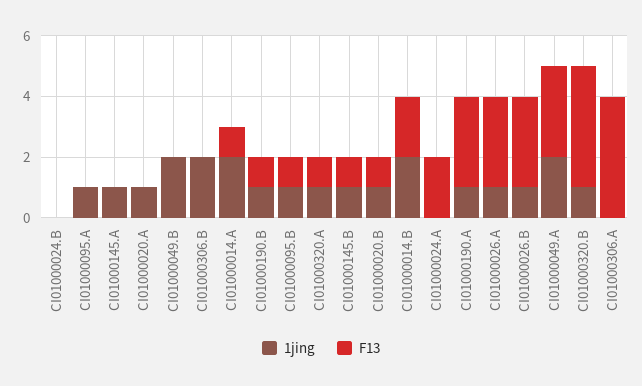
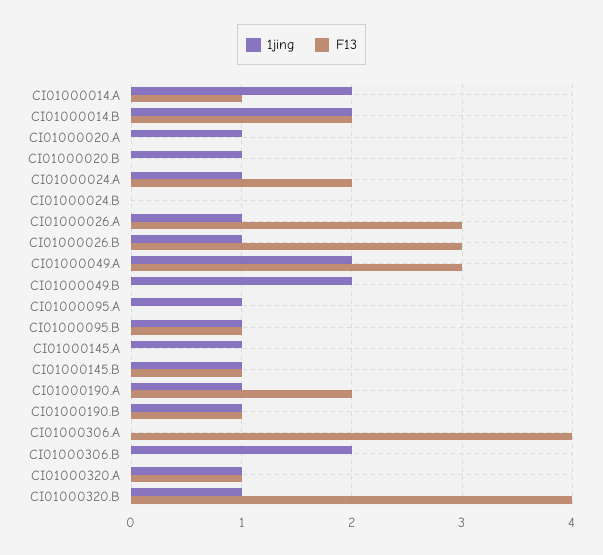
F13, CI01000020.B: 1 -> 0
1jing, CI01000024.A: 0 -> 1
F13, CI01000190.A: 3 -> 2

